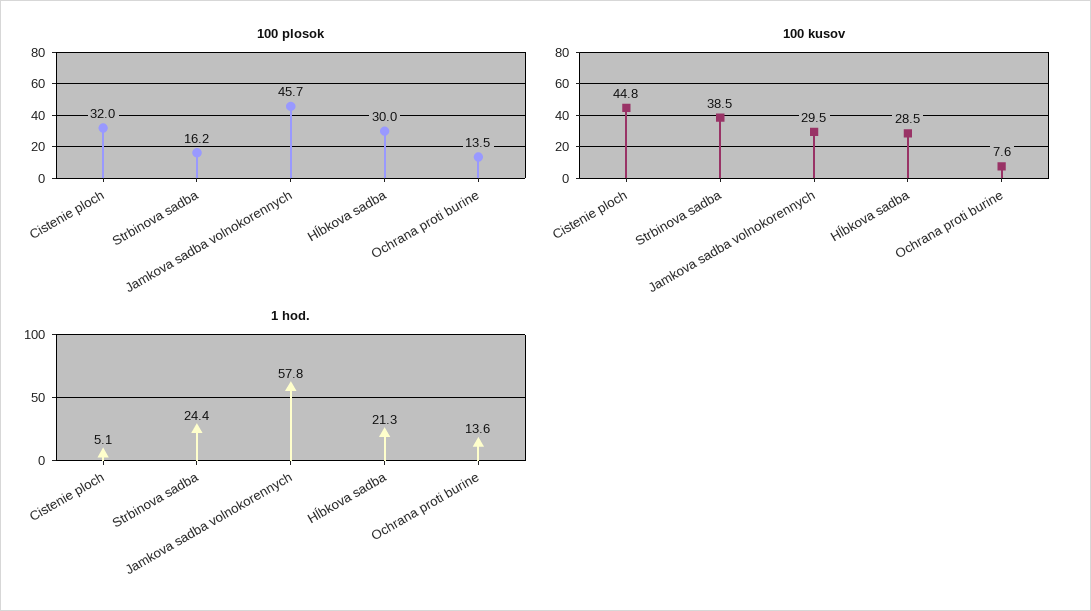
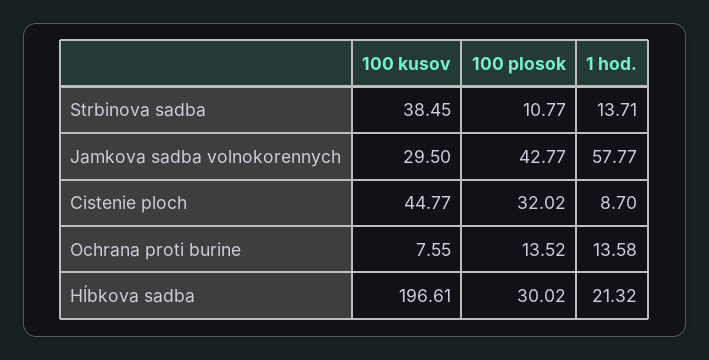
100 plosok, Strbinova sadba: 16.2 -> 10.77
100 plosok, Jamkova sadba volnokorennych: 45.7 -> 42.77
100 kusov, Hĺbkova sadba: 28.5 -> 196.61
1 hod., Cistenie ploch: 5.1 -> 8.7
1 hod., Strbinova sadba: 24.4 -> 13.71

